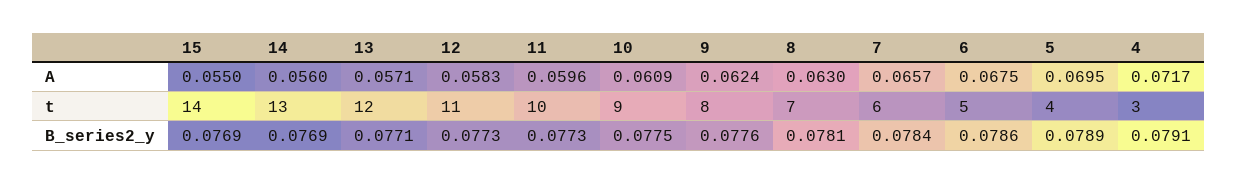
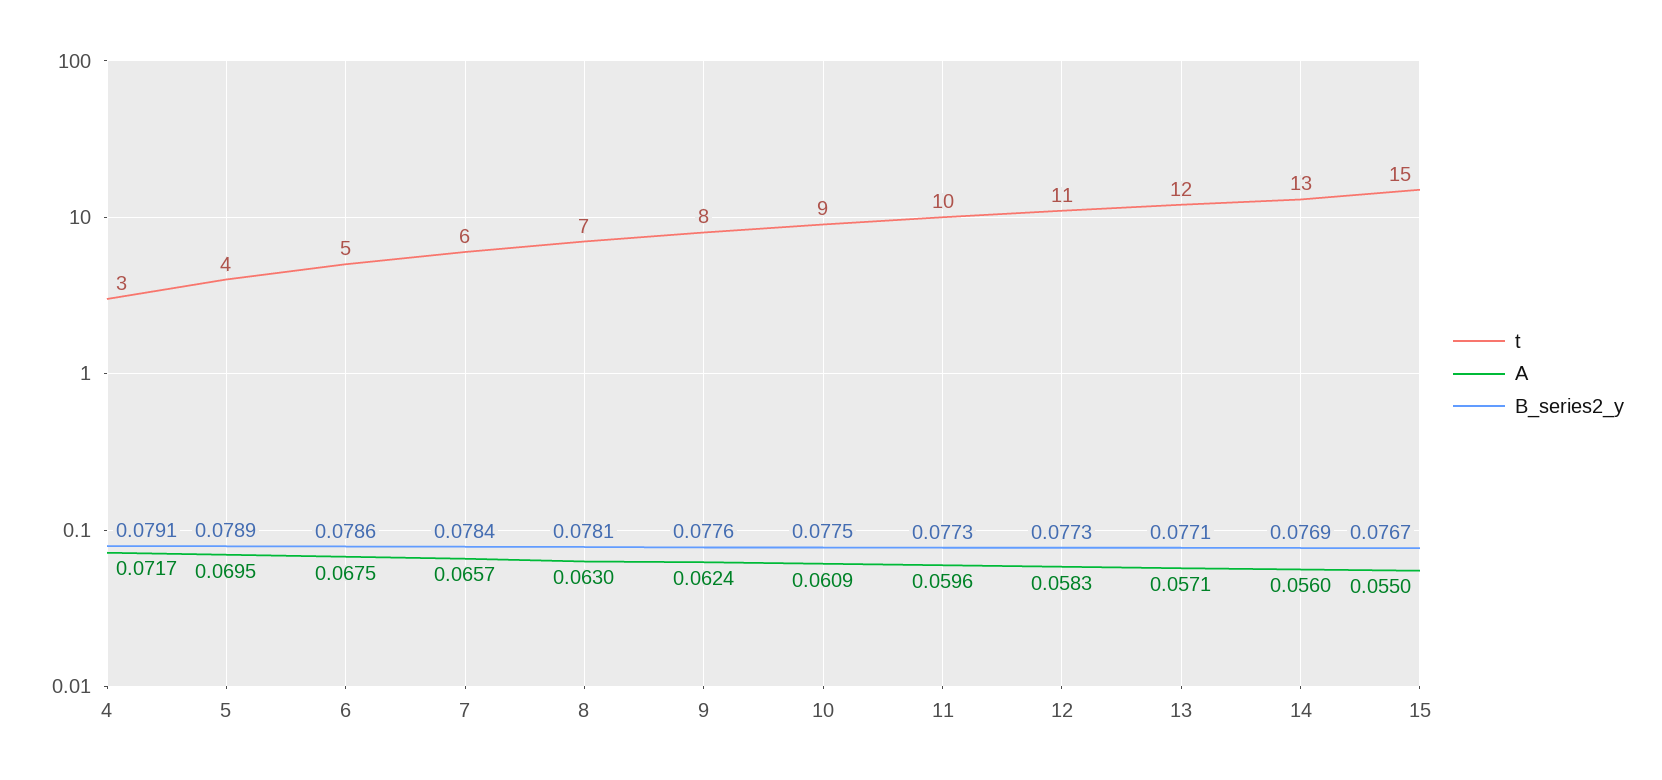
t, 15: 14 -> 15
B_series2_y, 15: 0.0769 -> 0.0767

